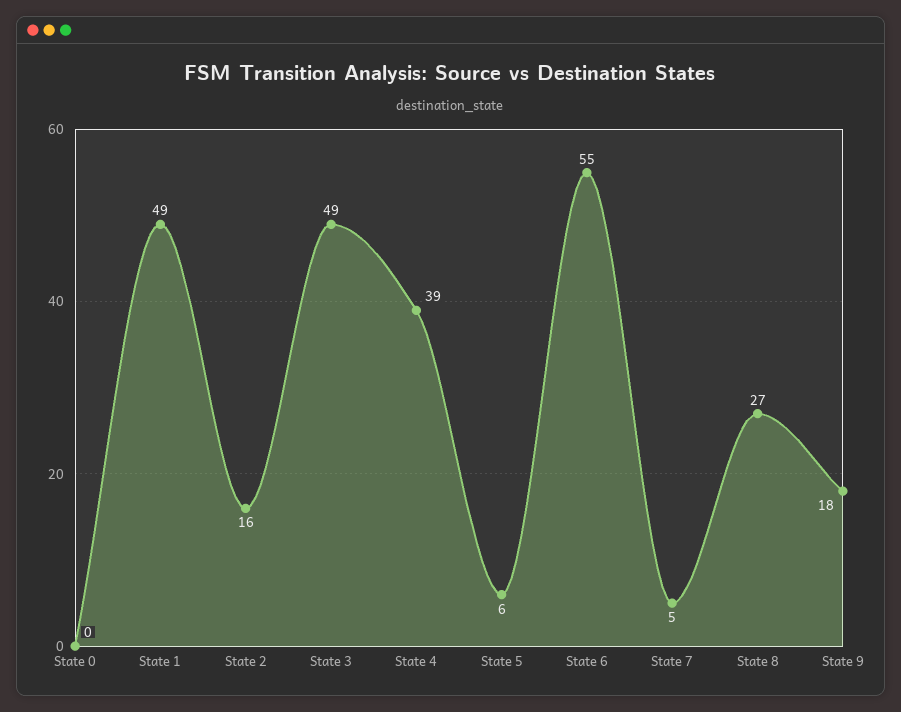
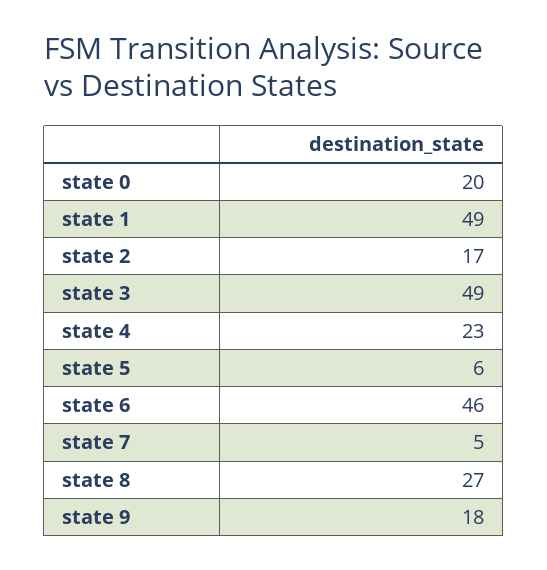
State 0: 0 -> 20
State 2: 16 -> 17
State 4: 39 -> 23
State 6: 55 -> 46

